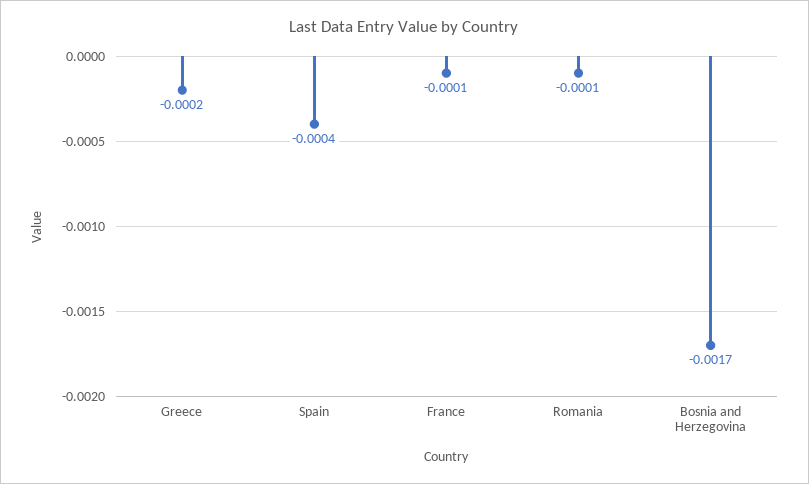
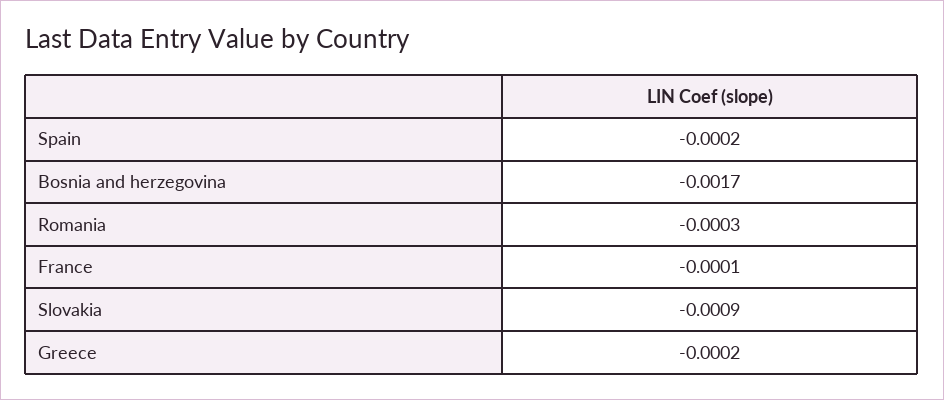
Spain: -0.0004 -> -0.0002
Romania: -0.0001 -> -0.0003
Slovakia: none -> -0.0009

